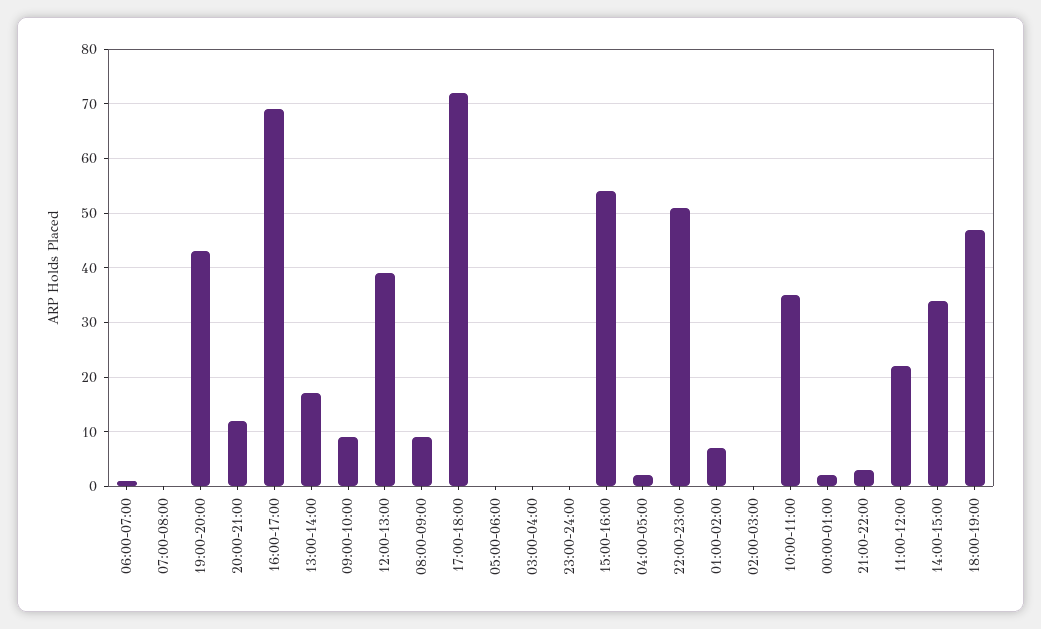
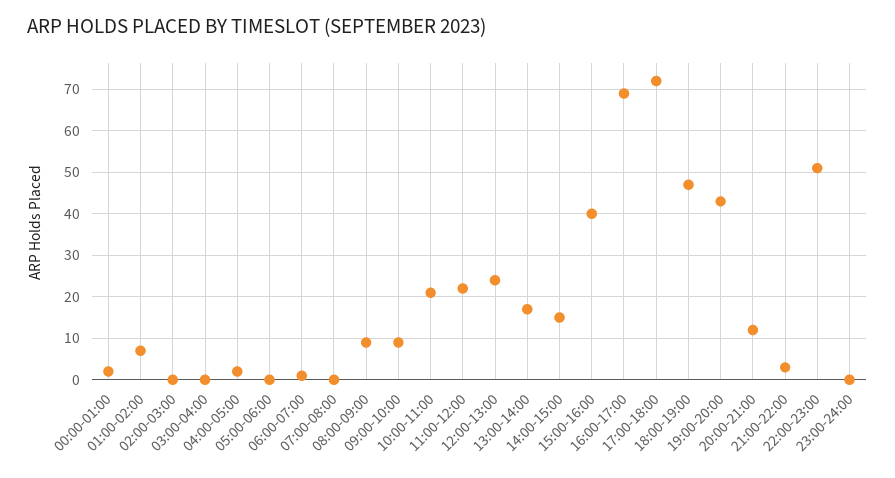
12:00-13:00: 40 -> 25
15:00-16:00: 55 -> 40
10:00-11:00: 35 -> 20
14:00-15:00: 35 -> 15

